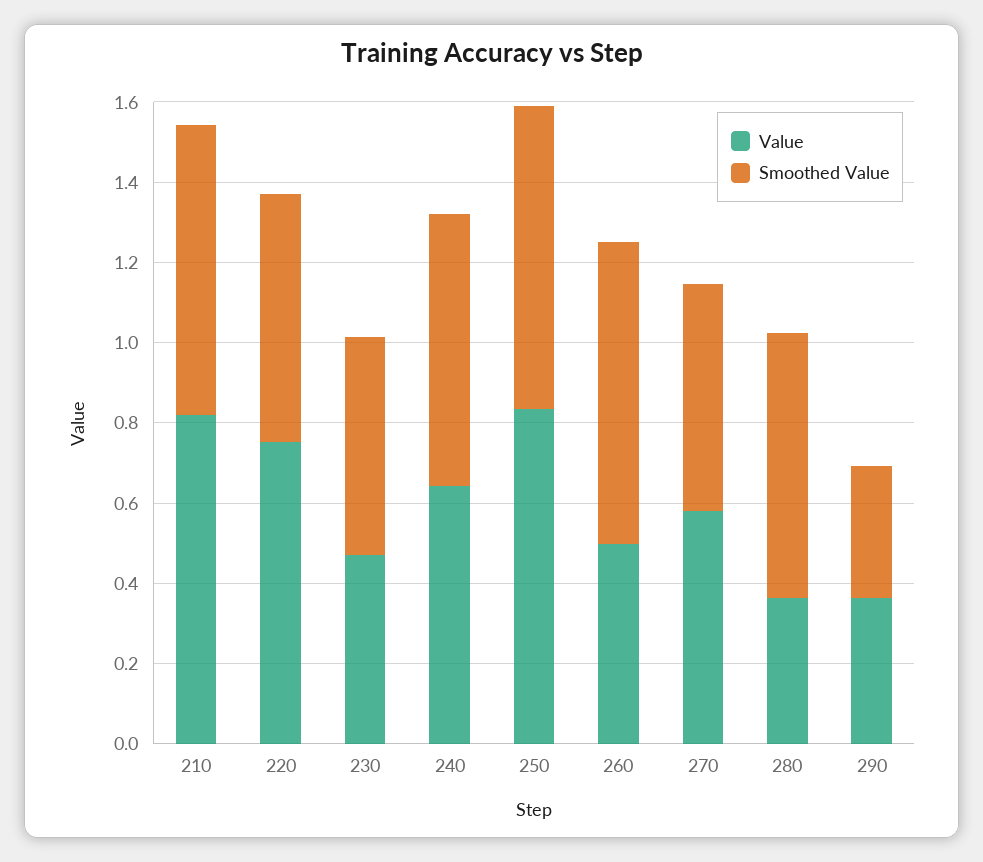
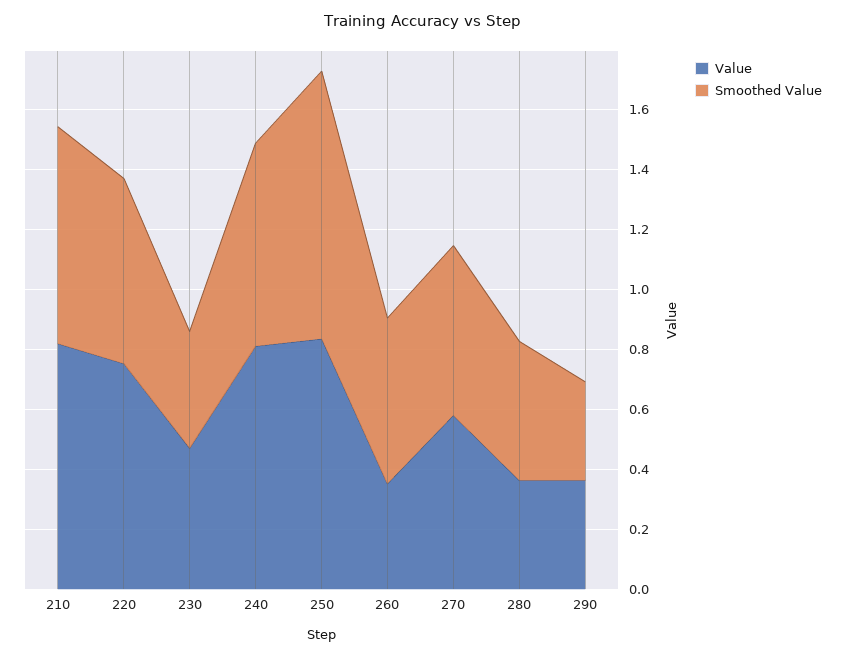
Smoothed Value, 230: 0.55 -> 0.4
Value, 240: 0.65 -> 0.8
Smoothed Value, 250: 0.75 -> 0.9
Value, 260: 0.5 -> 0.35
Smoothed Value, 260: 0.75 -> 0.55
Smoothed Value, 280: 0.65 -> 0.45

